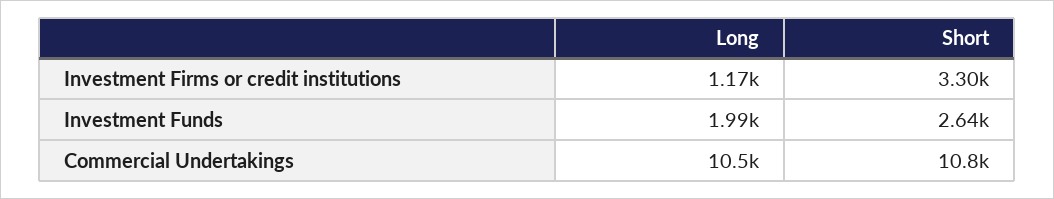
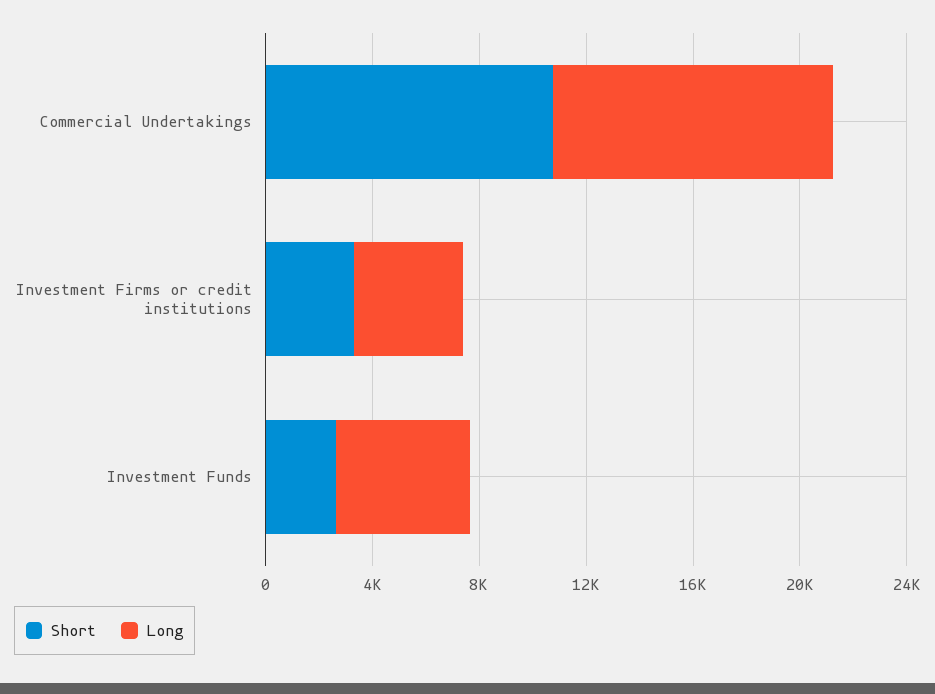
Long, Investment Firms or credit institutions: 1170 -> 4000
Long, Investment Funds: 1990 -> 5000

